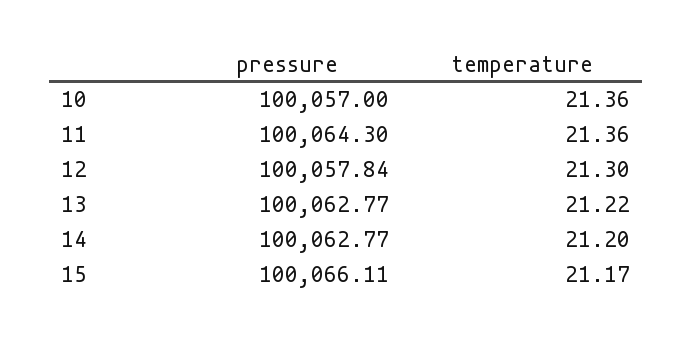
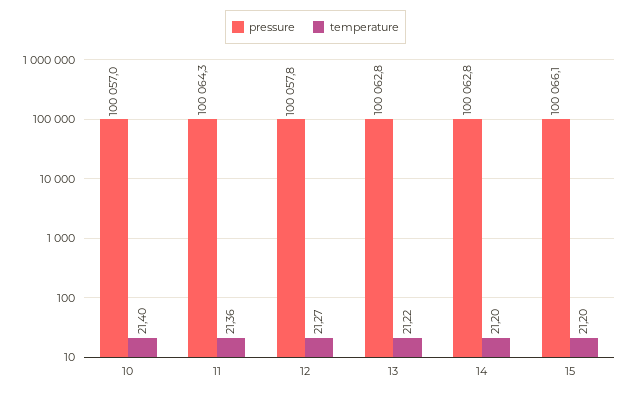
temperature, 10: 21.36 -> 21.4
temperature, 12: 21.3 -> 21.27
temperature, 15: 21.17 -> 21.2

